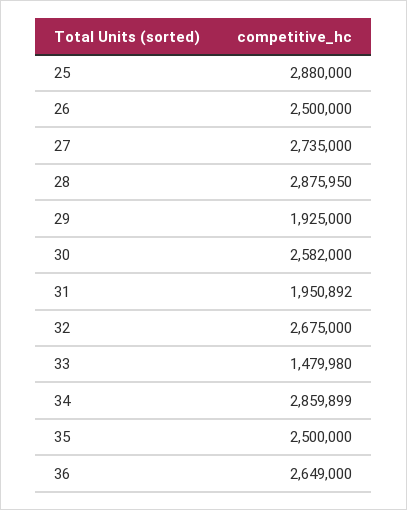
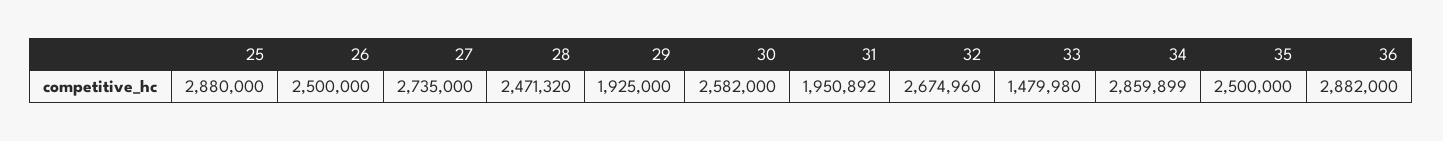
28: 2875950 -> 2471320
32: 2675000 -> 2674960
36: 2649000 -> 2882000

